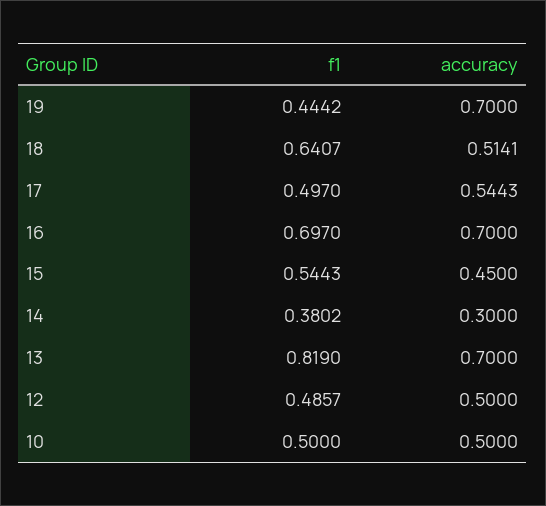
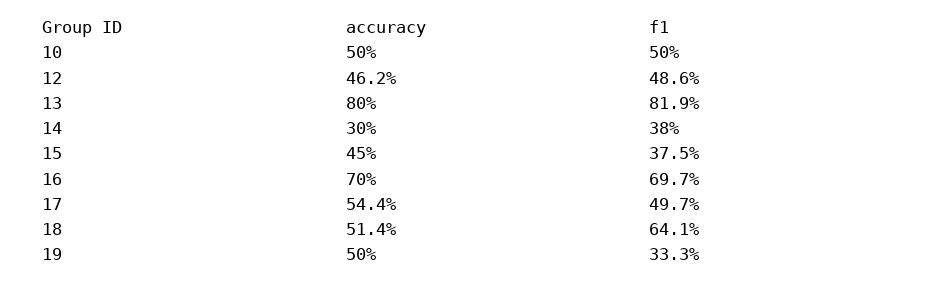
f1, 19: 0.4442 -> 0.333
accuracy, 19: 0.7 -> 0.5
f1, 15: 0.5443 -> 0.375
accuracy, 13: 0.7 -> 0.8
accuracy, 12: 0.5 -> 0.462

